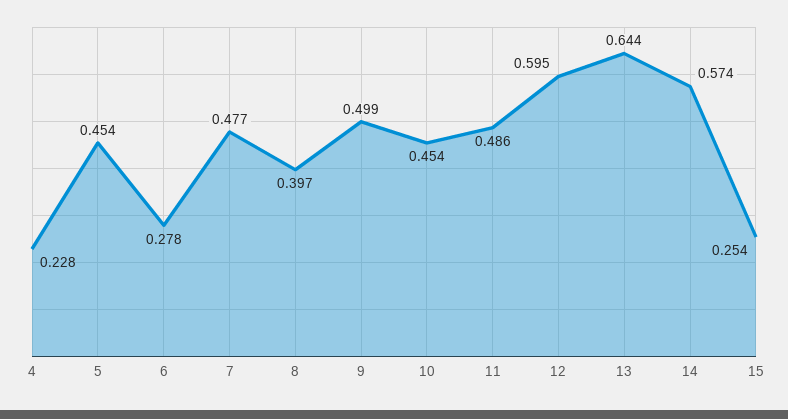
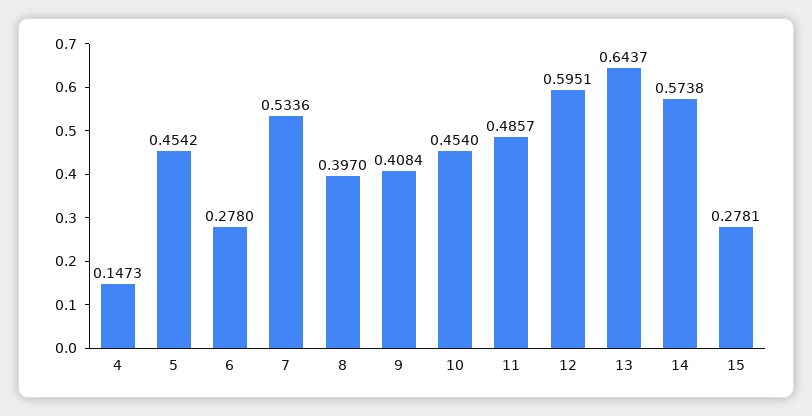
4: 0.228 -> 0.1473
7: 0.477 -> 0.5336
9: 0.499 -> 0.4084
15: 0.254 -> 0.2781

